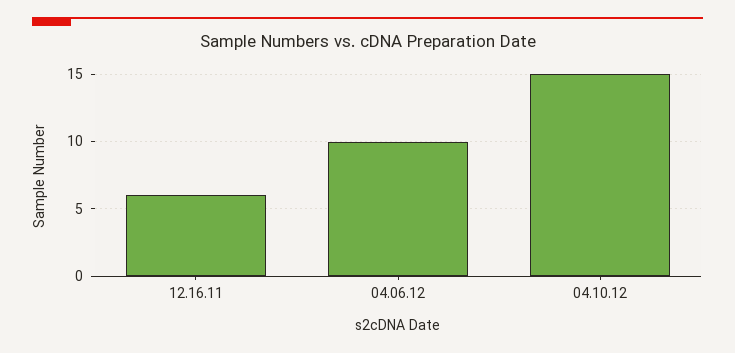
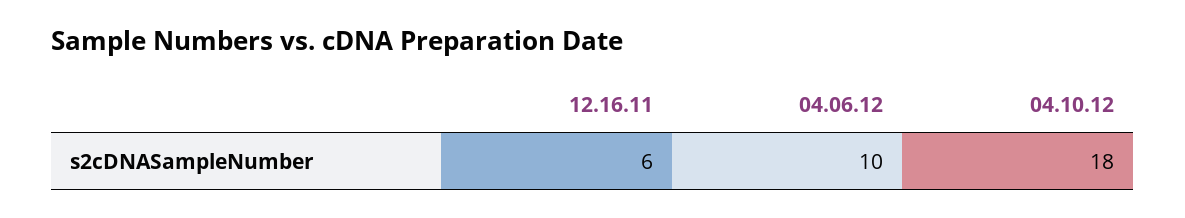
04.10.12: 15 -> 18

